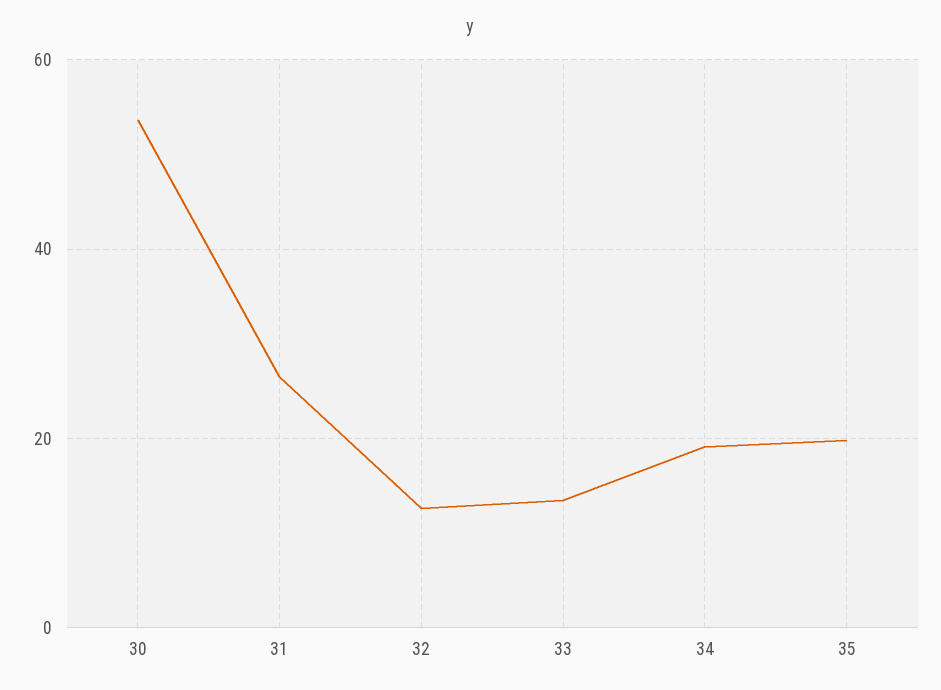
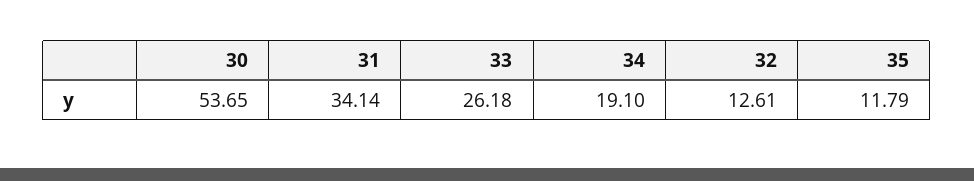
31: 26 -> 34.14
33: 14 -> 26.18
35: 20 -> 11.79

